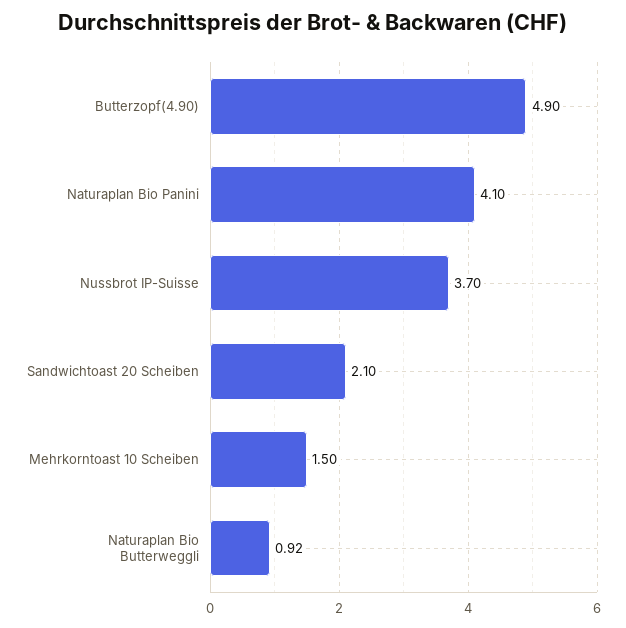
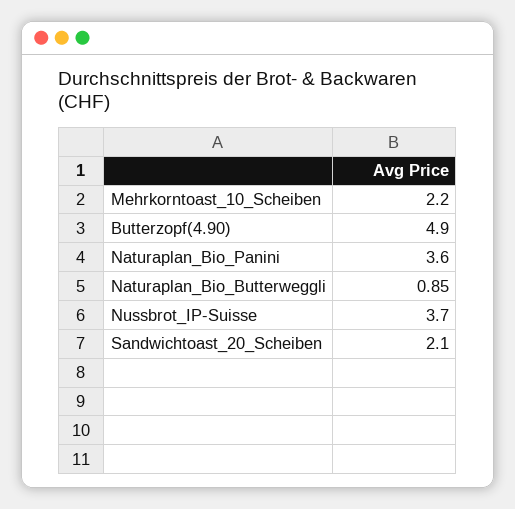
Naturaplan Bio Panini: 4.1 -> 3.6
Mehrkorntoast 10 Scheiben: 1.5 -> 2.2
Naturaplan Bio Butterweggli: 0.92 -> 0.85

